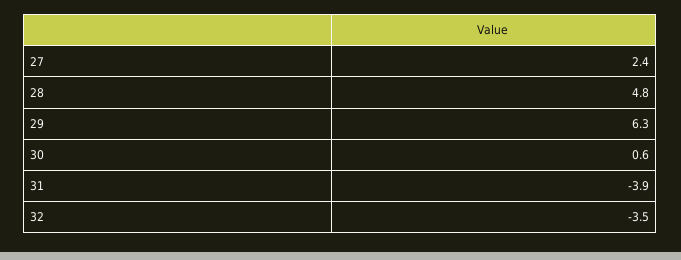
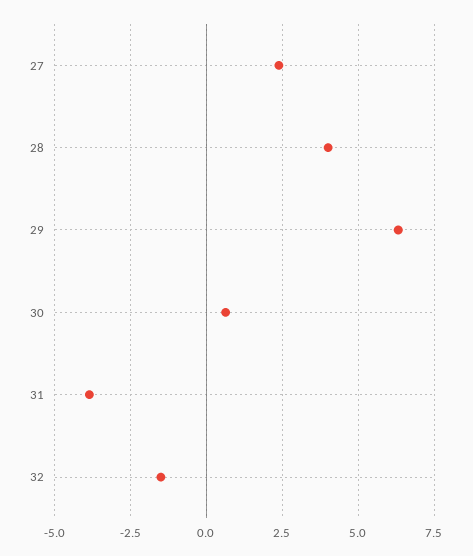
28: 4.8 -> 4
32: -3.5 -> -1.5

